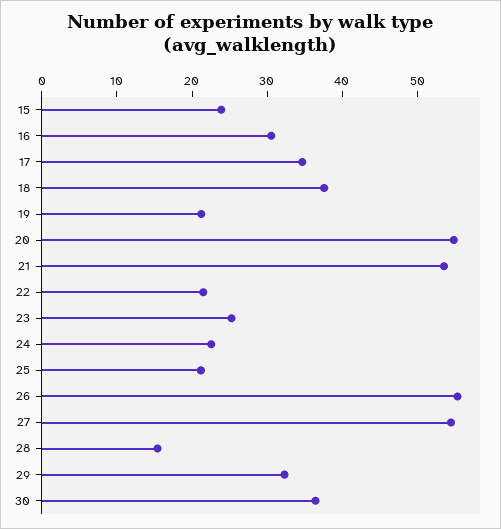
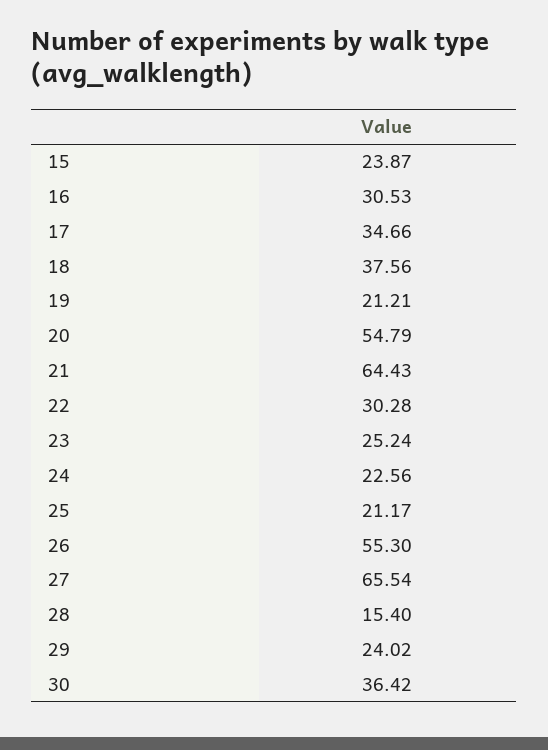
21: 54 -> 64.43
22: 22 -> 30.28
27: 54 -> 65.54
29: 32 -> 24.02

